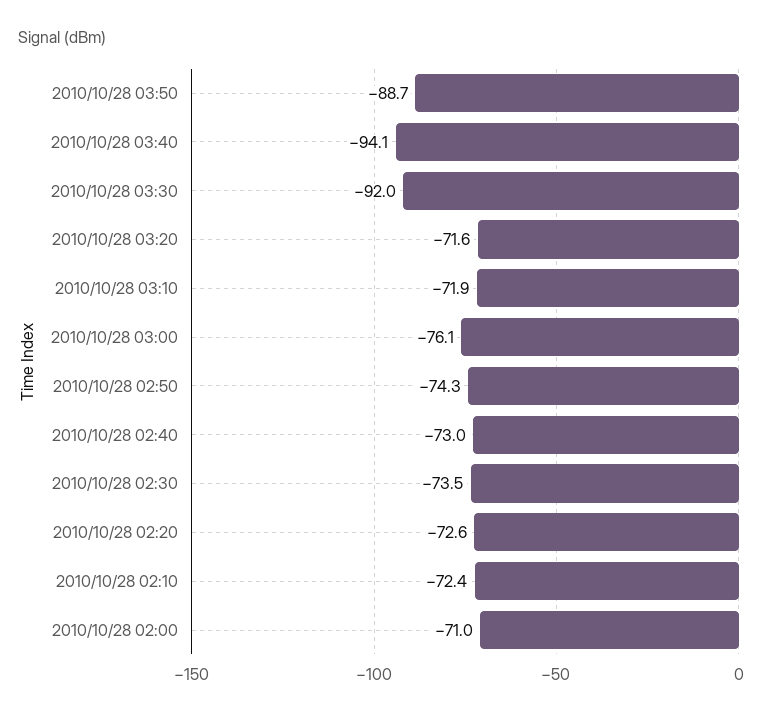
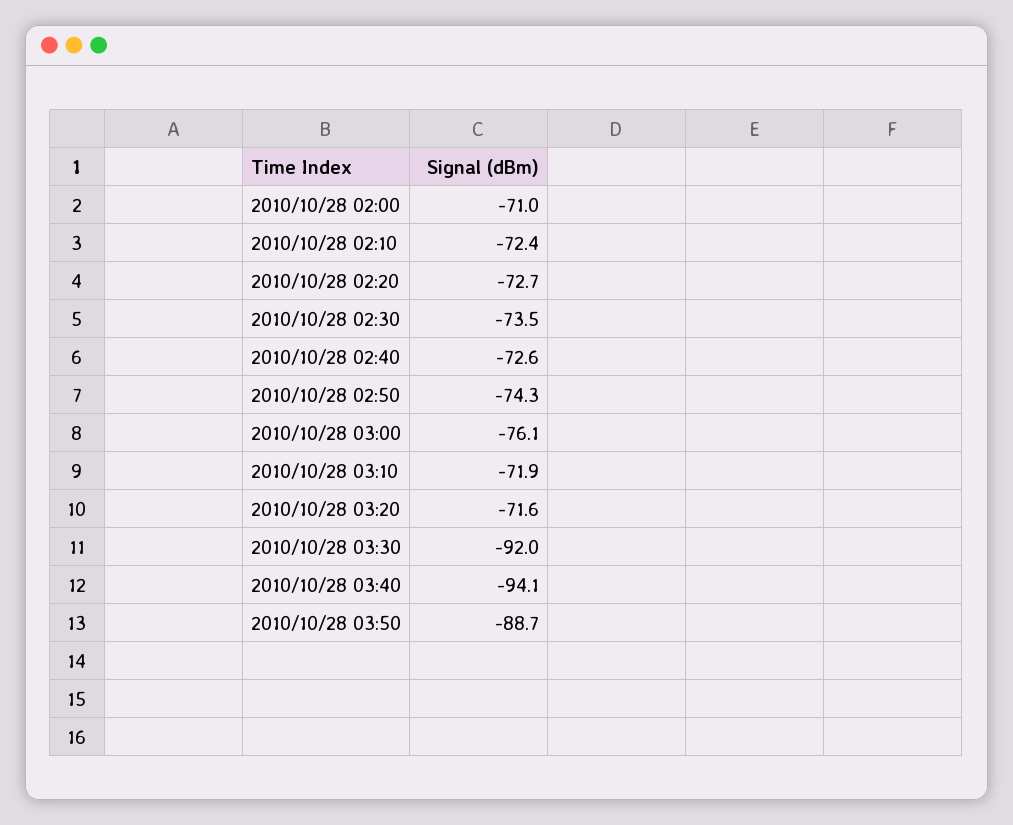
2010/10/28 02:40: -73 -> -72.6
2010/10/28 02:20: -72.6 -> -72.7

